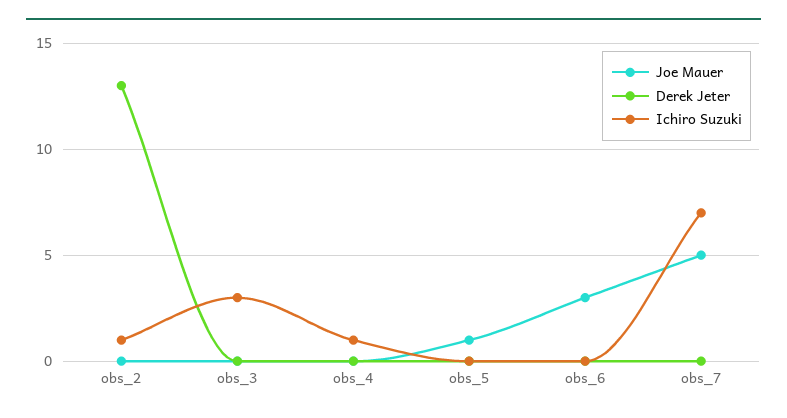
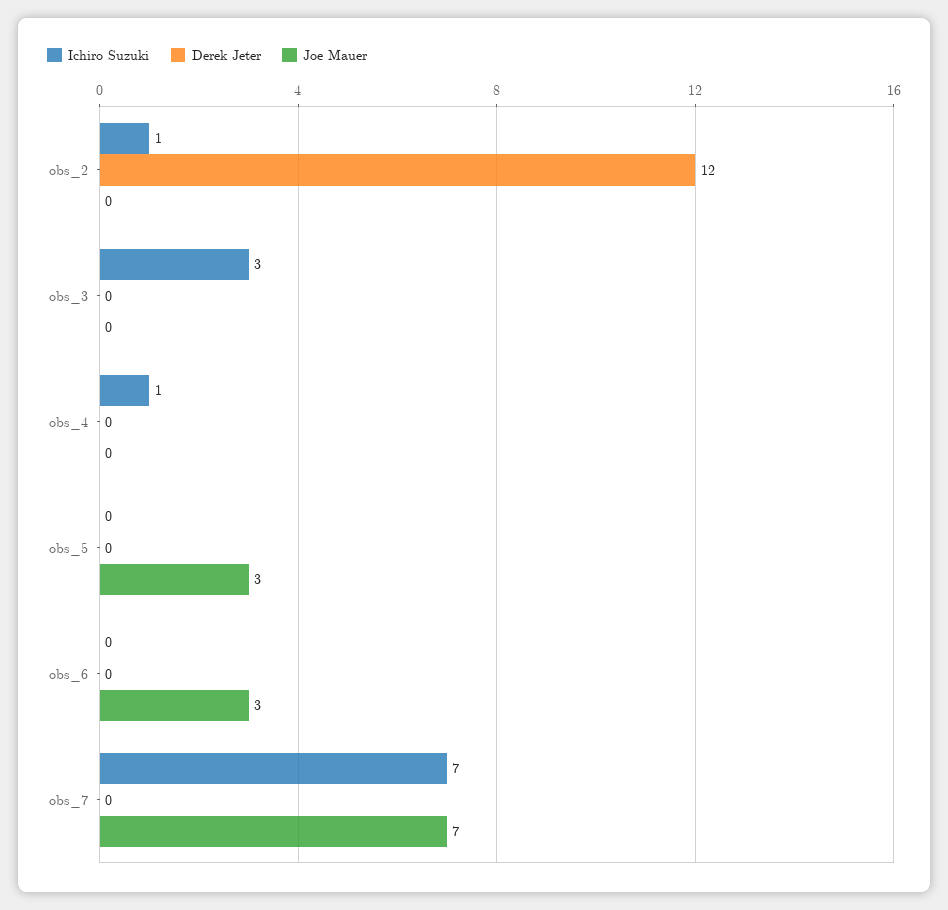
Derek Jeter, obs_2: 13 -> 12
Joe Mauer, obs_5: 1 -> 3
Joe Mauer, obs_7: 5 -> 7

